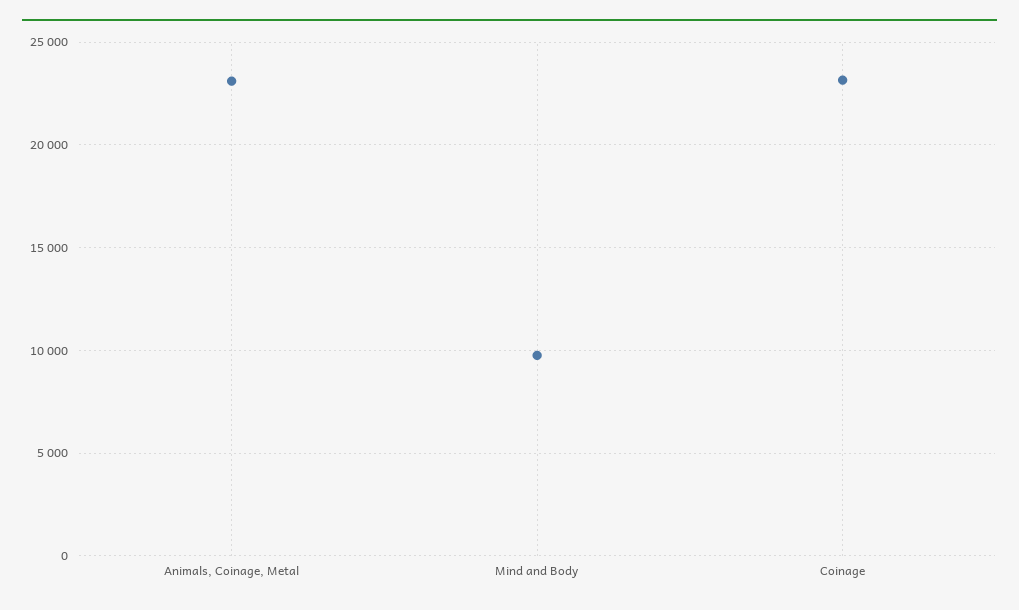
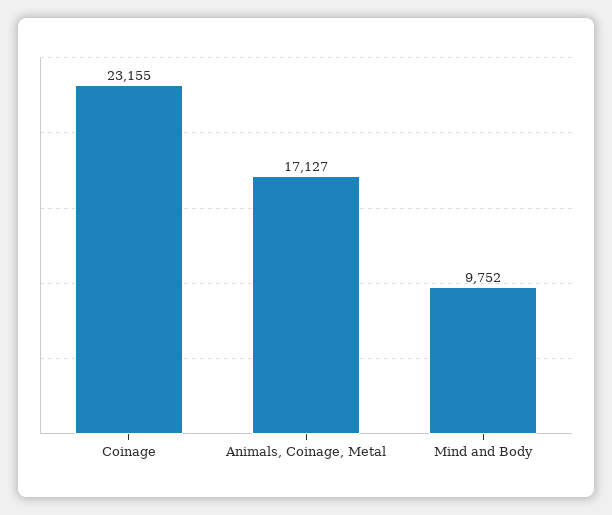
Animals, Coinage, Metal: 23000 -> 17127

